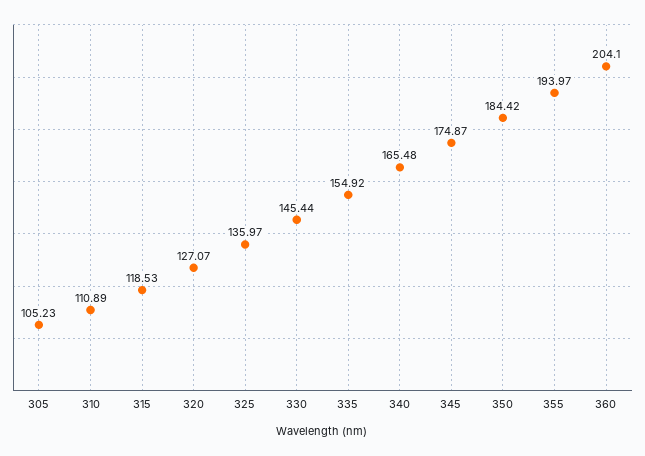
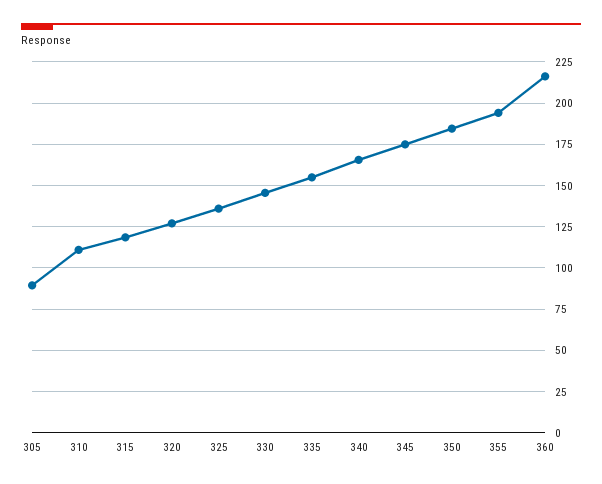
305: 105.23 -> 90
360: 204.1 -> 215

